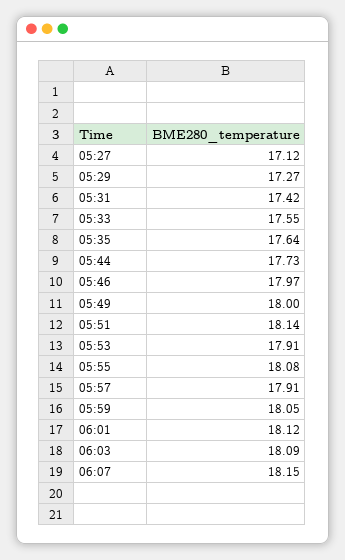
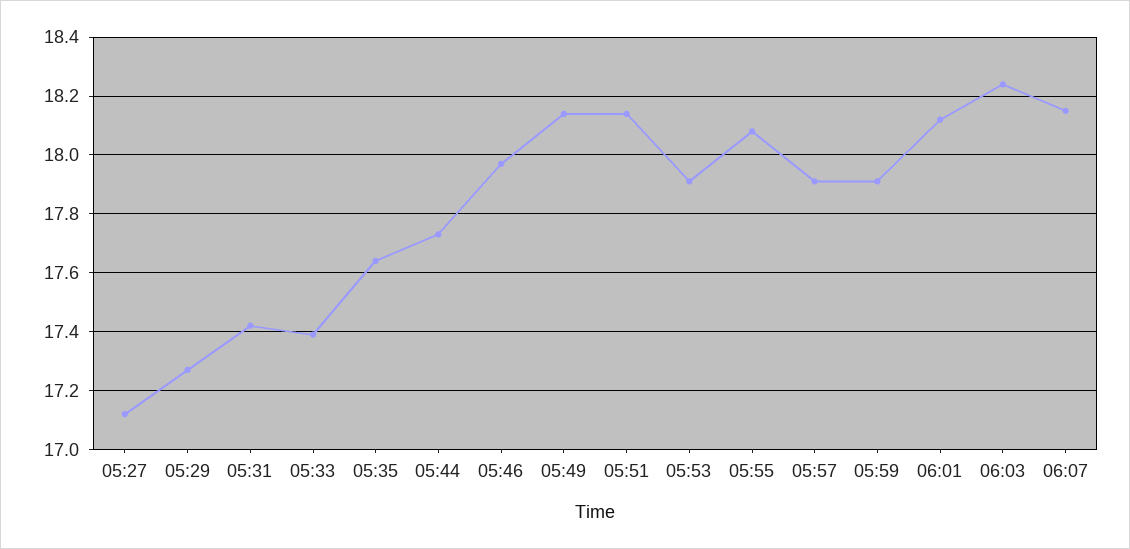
05:33: 17.55 -> 17.4
05:49: 18 -> 18.15
05:59: 18.05 -> 17.9
06:03: 18.09 -> 18.25

